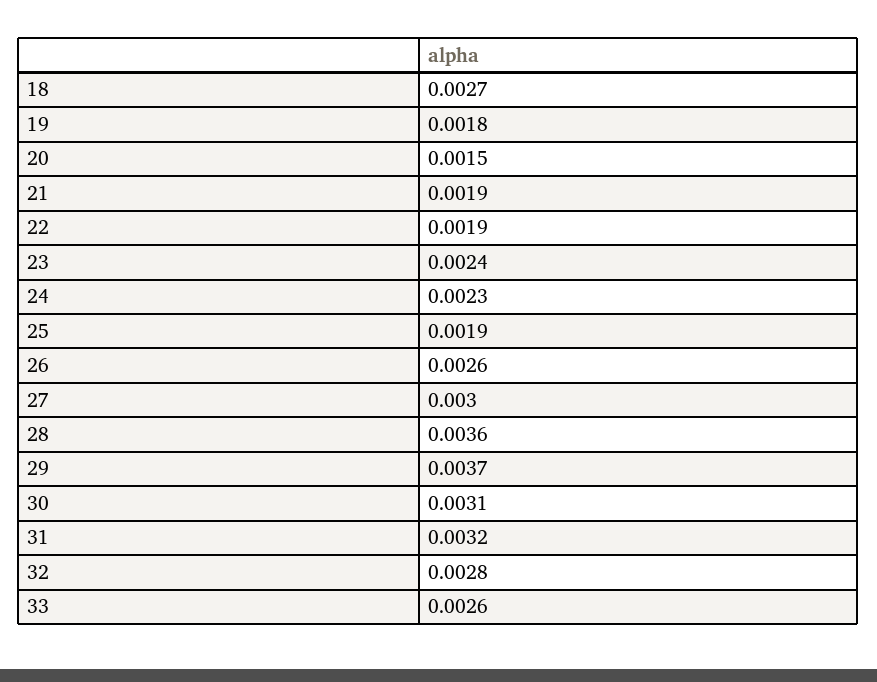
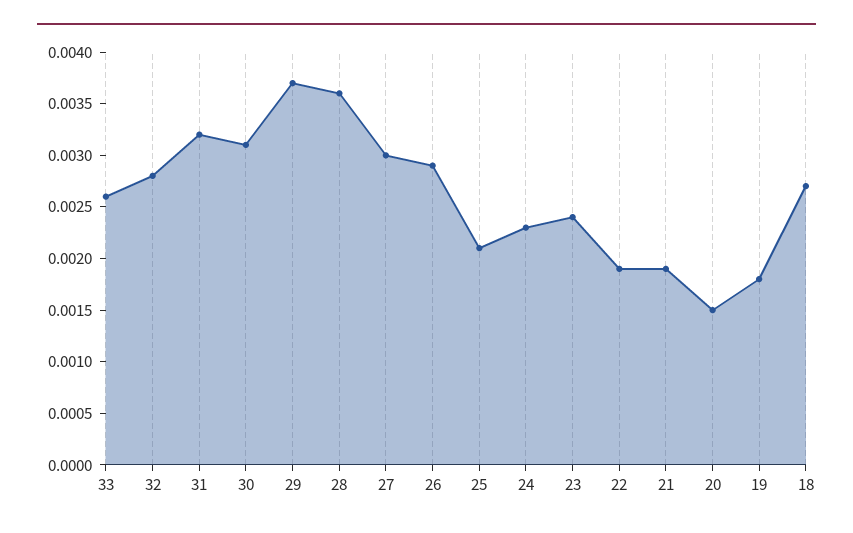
25: 0.0019 -> 0.0021
26: 0.0026 -> 0.0029

